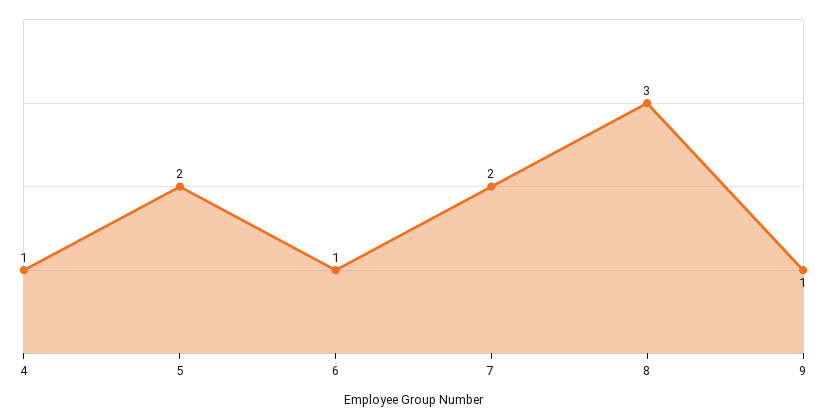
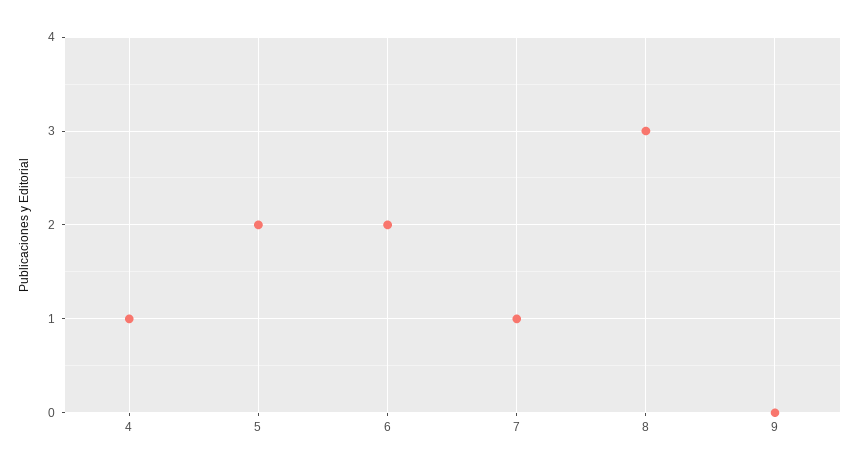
6: 1 -> 2
7: 2 -> 1
9: 1 -> 0

